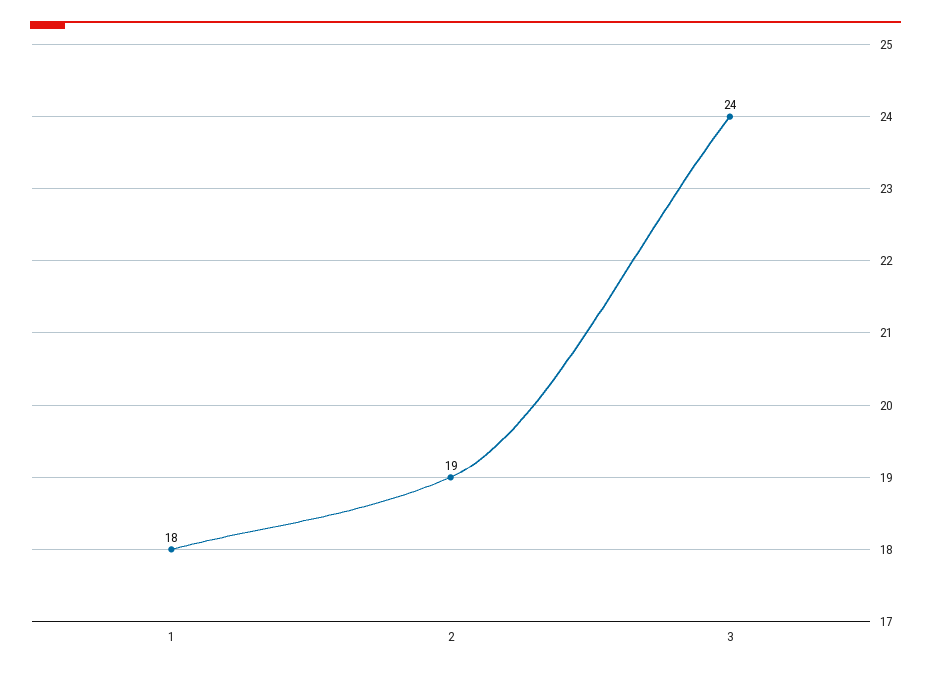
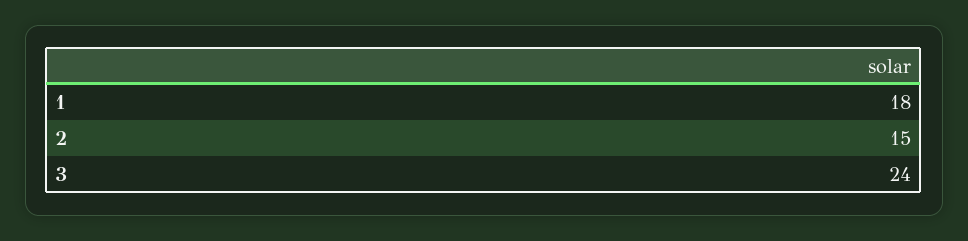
2: 19 -> 15

